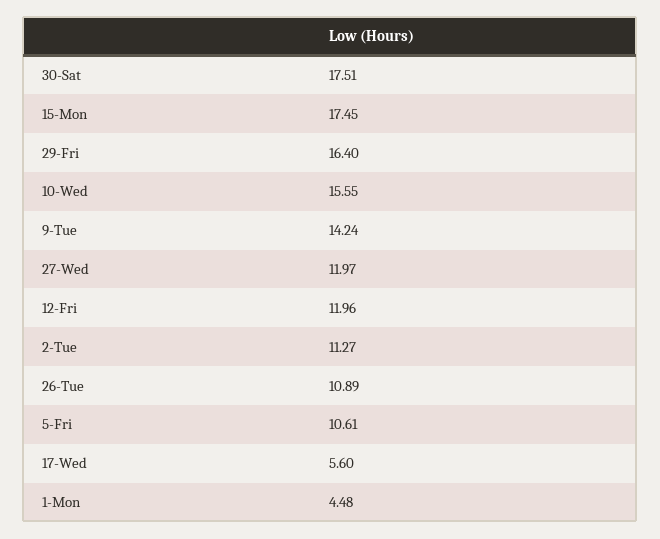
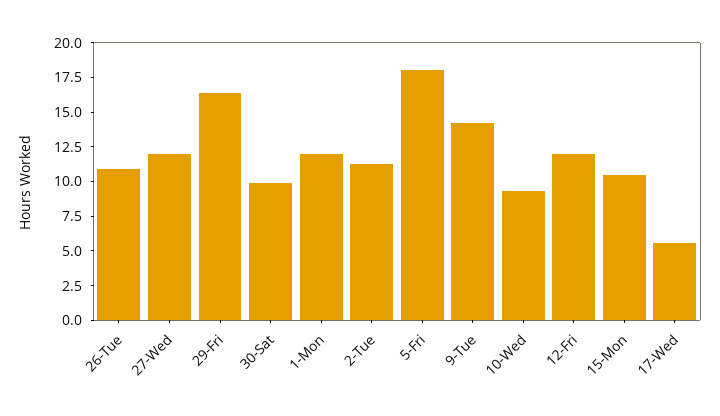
30-Sat: 17.51 -> 10
15-Mon: 17.45 -> 10
10-Wed: 15.55 -> 10
5-Fri: 10.61 -> 17.5
1-Mon: 4.48 -> 12.5

